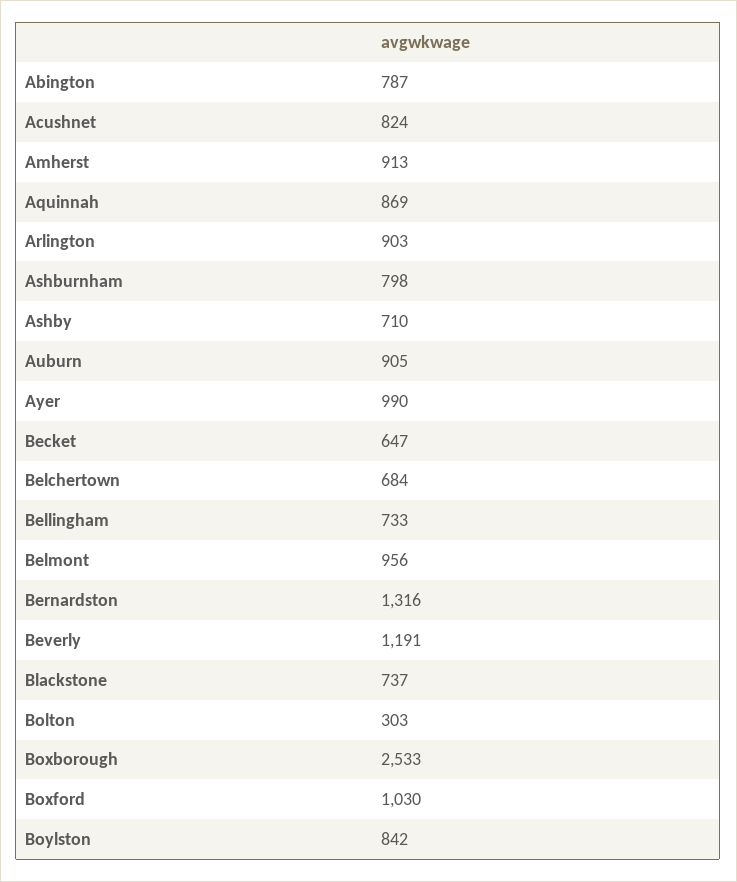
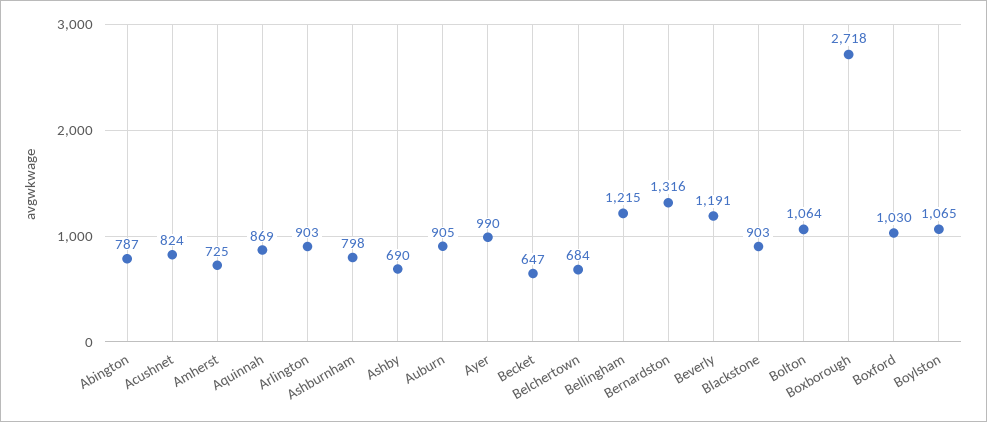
Amherst: 913 -> 725
Ashby: 710 -> 690
Bellingham: 733 -> 1215
Belmont: 956 -> none
Blackstone: 737 -> 903
Bolton: 303 -> 1064
Boxborough: 2533 -> 2718
Boylston: 842 -> 1065

